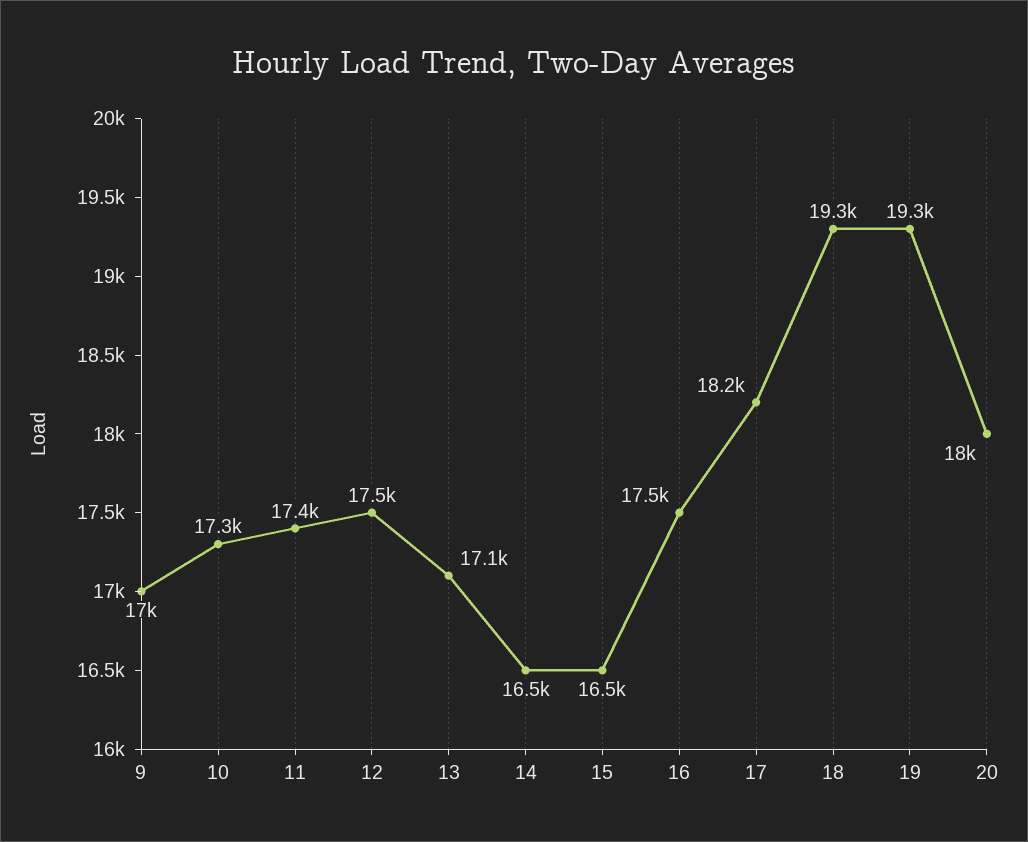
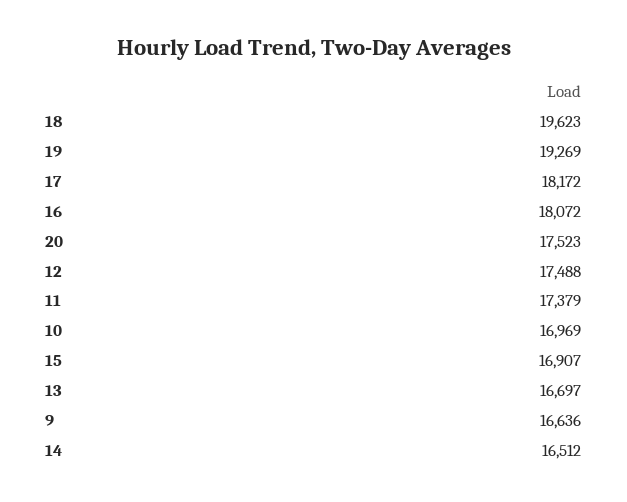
9: 17000 -> 16636
10: 17300 -> 16969
13: 17100 -> 16697
15: 16500 -> 16907
16: 17500 -> 18072
18: 19300 -> 19623
20: 18000 -> 17523

